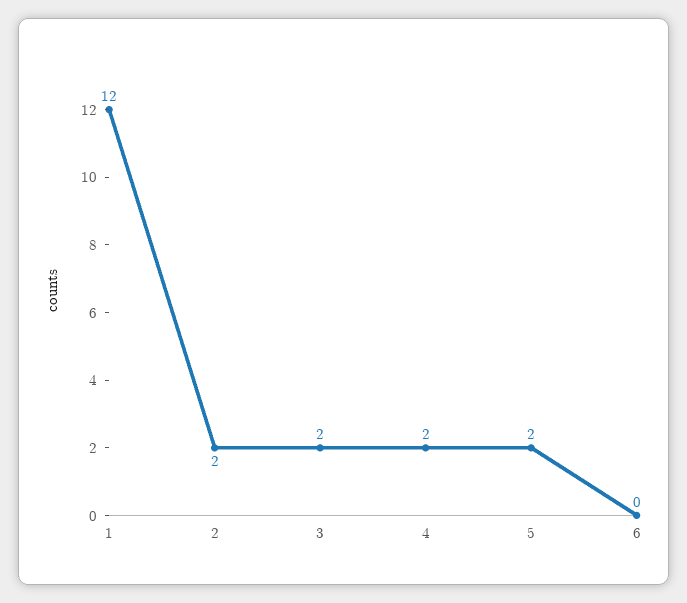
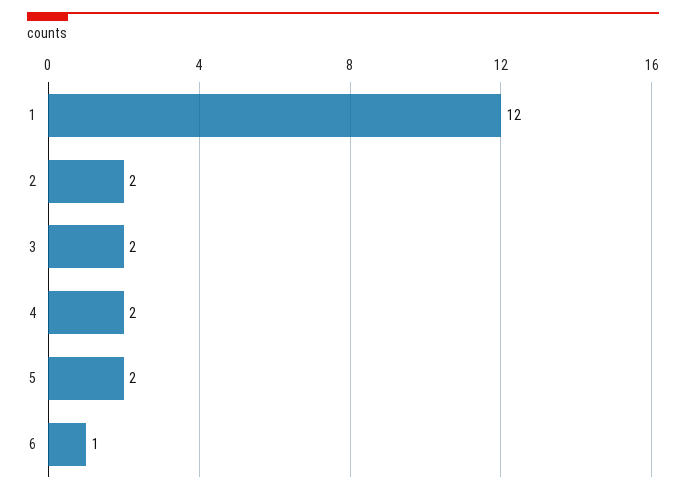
6: 0 -> 1

